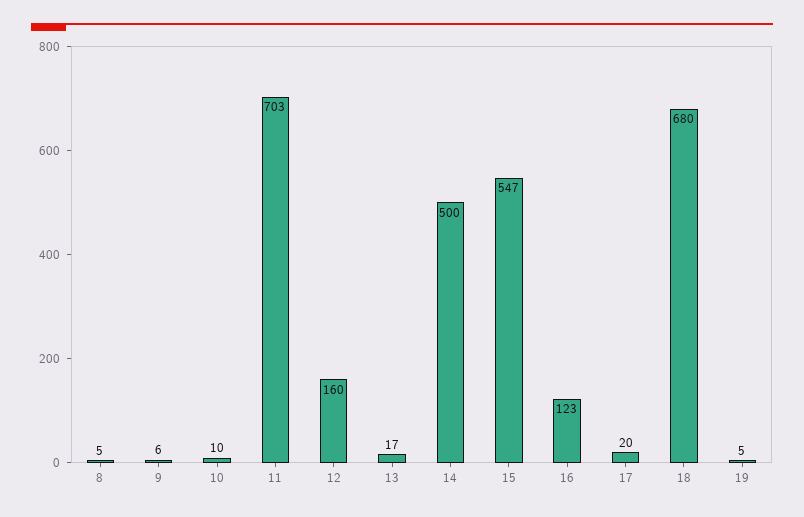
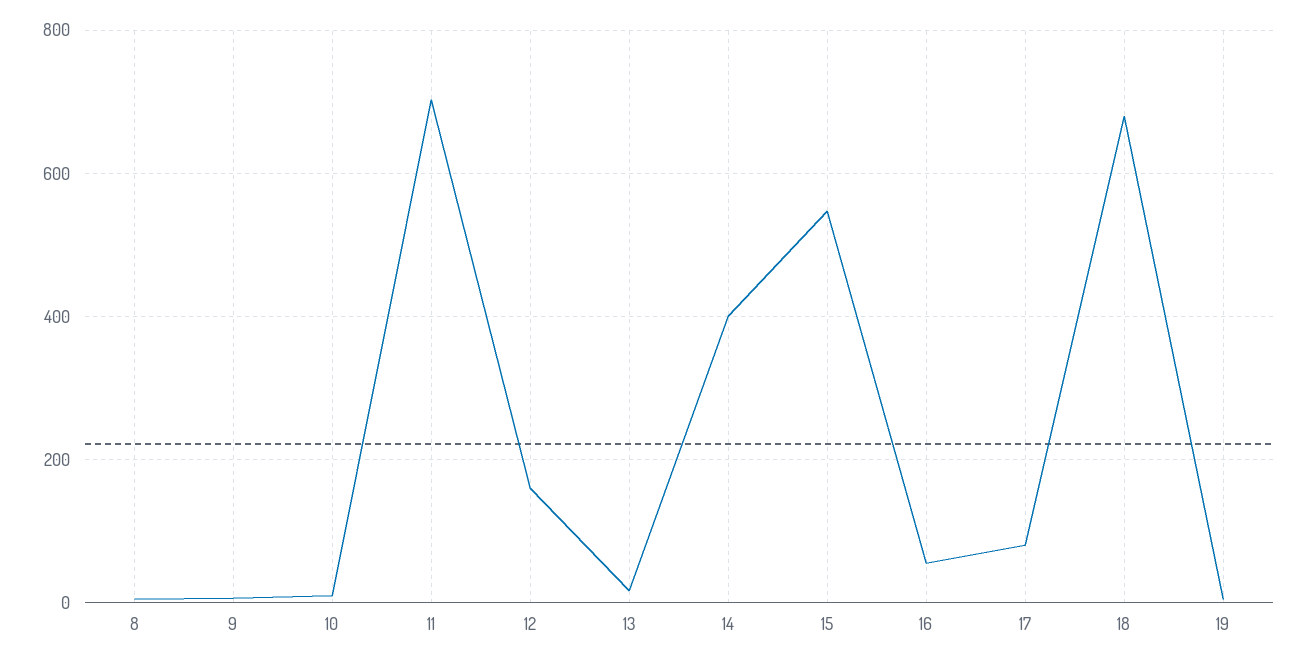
14: 500 -> 400
16: 123 -> 60
17: 20 -> 80

